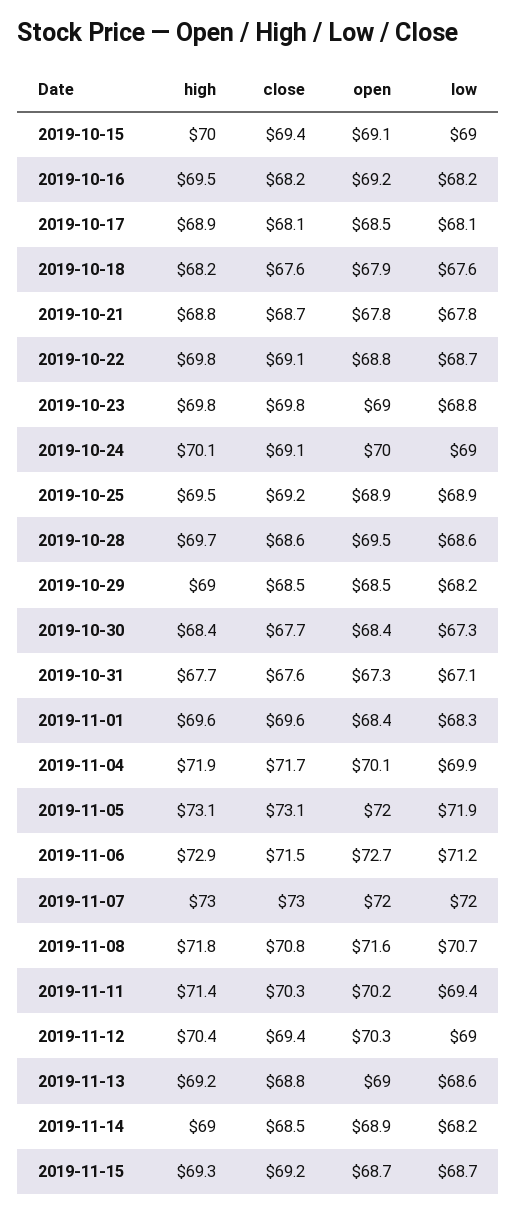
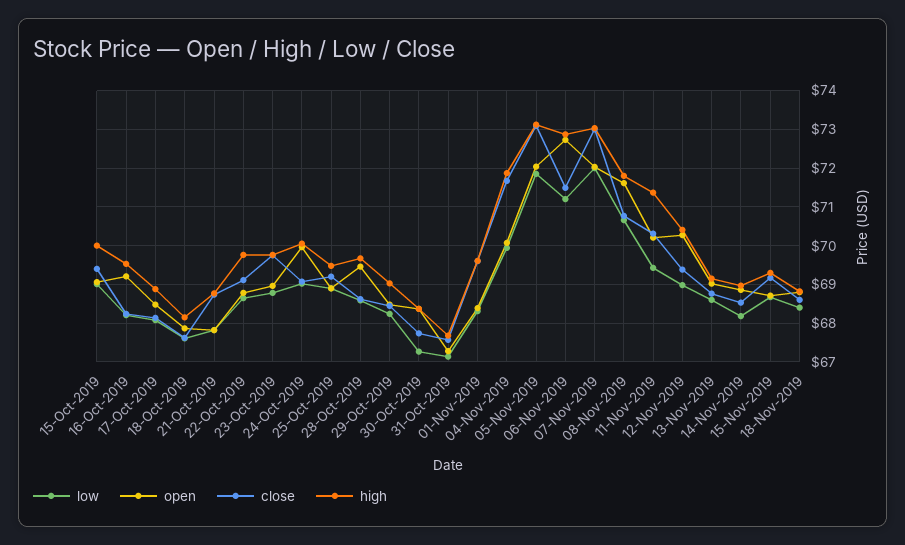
low, 18-Nov-2019: none -> 68.4
open, 18-Nov-2019: none -> 68.8
close, 18-Nov-2019: none -> 68.6
high, 18-Nov-2019: none -> 68.8

